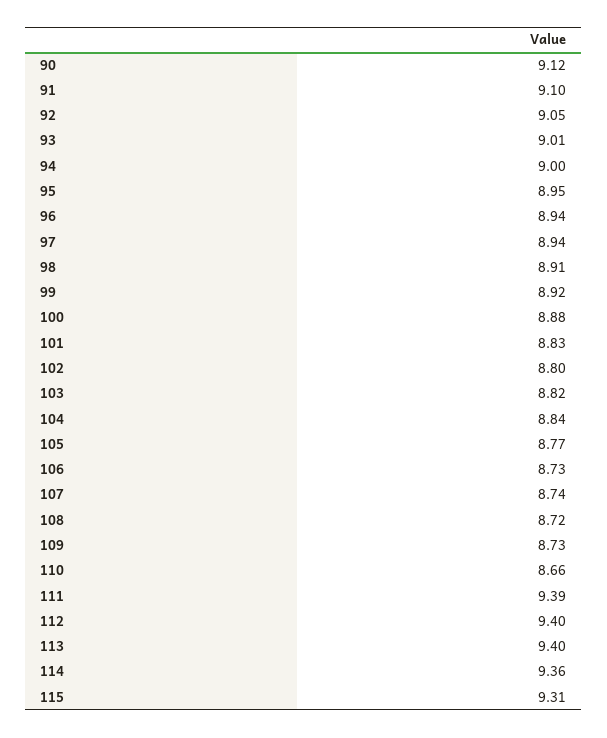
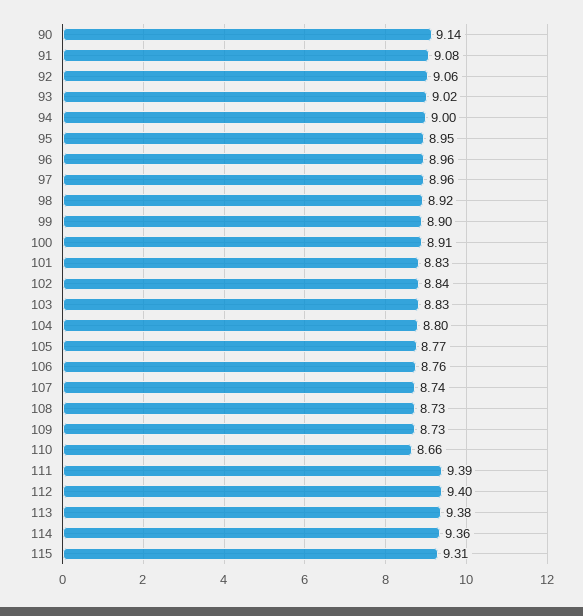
90: 9.12 -> 9.14
91: 9.1 -> 9.08
92: 9.05 -> 9.06
93: 9.01 -> 9.02
96: 8.94 -> 8.96
97: 8.94 -> 8.96
98: 8.91 -> 8.92
99: 8.92 -> 8.9
100: 8.88 -> 8.91
102: 8.8 -> 8.84
103: 8.82 -> 8.83
104: 8.84 -> 8.8
106: 8.73 -> 8.76
108: 8.72 -> 8.73
113: 9.4 -> 9.38

